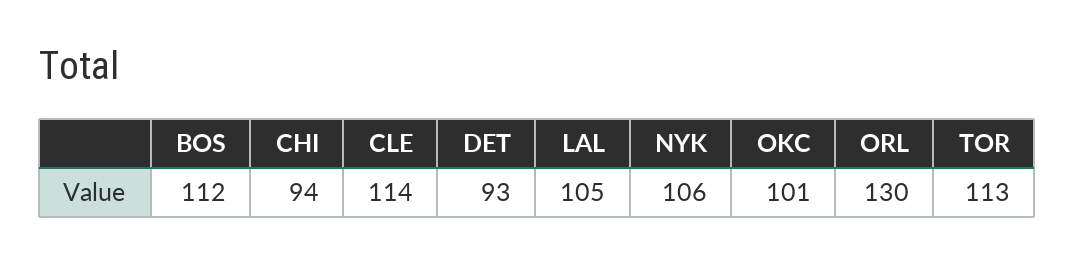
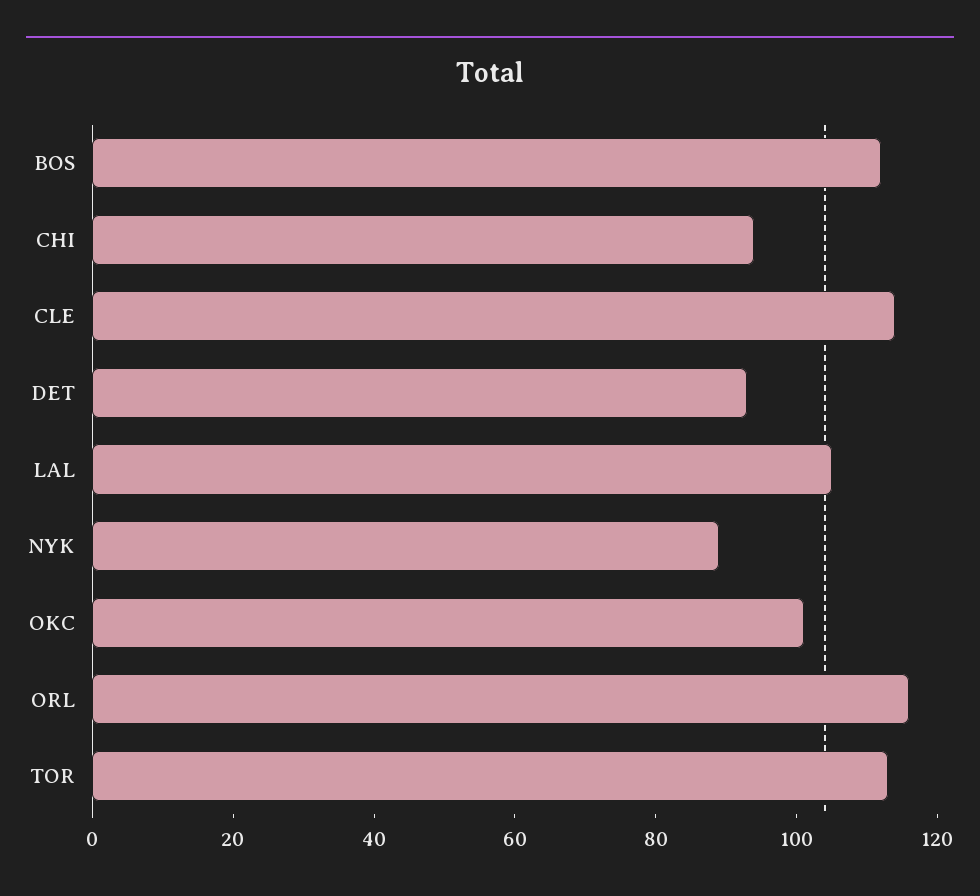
NYK: 106 -> 90
ORL: 130 -> 115

